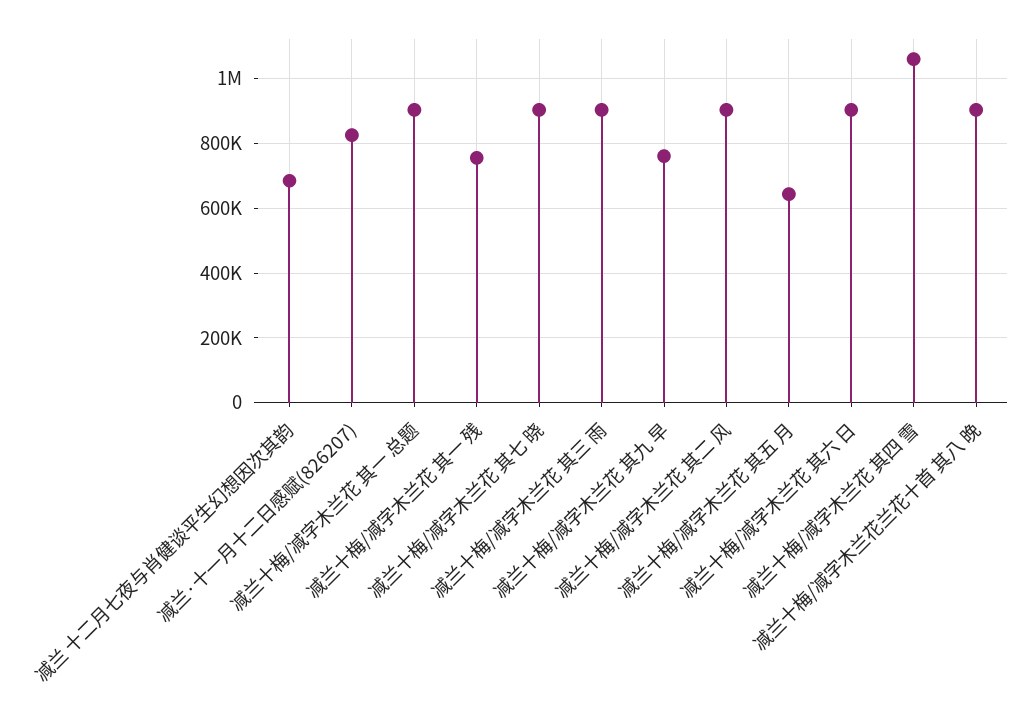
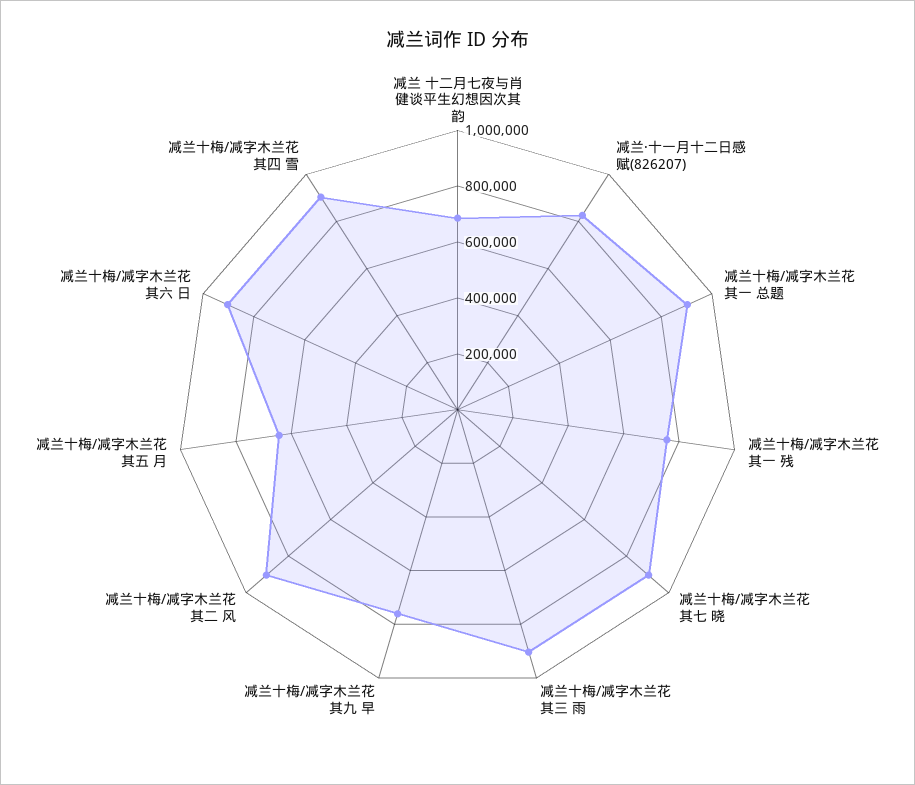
减兰十梅/减字木兰花 其四 雪: 1060000 -> 900000
减兰十梅/减字木兰花兰花十首 其八 晚: 900000 -> none

